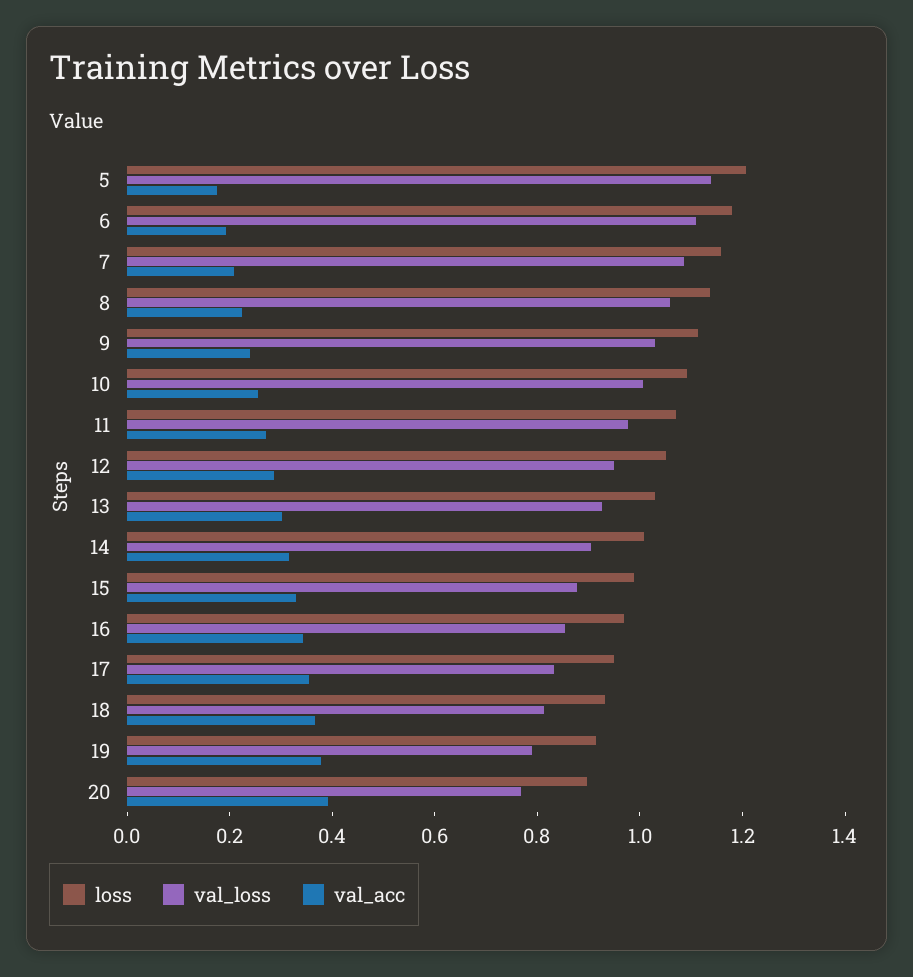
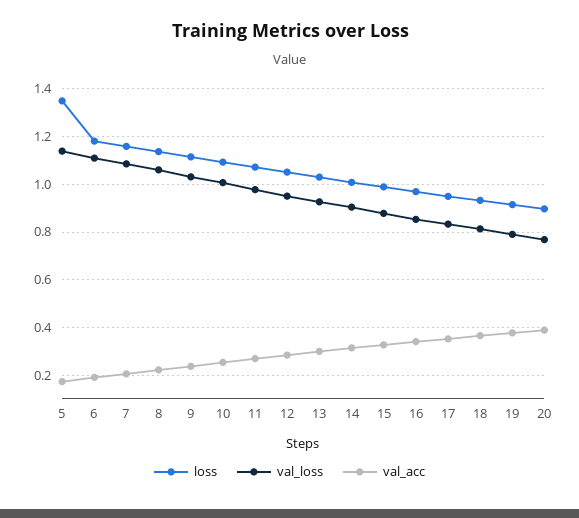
loss, 5: 1.2 -> 1.35

